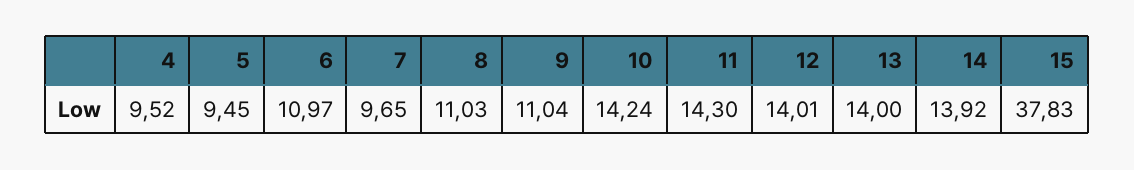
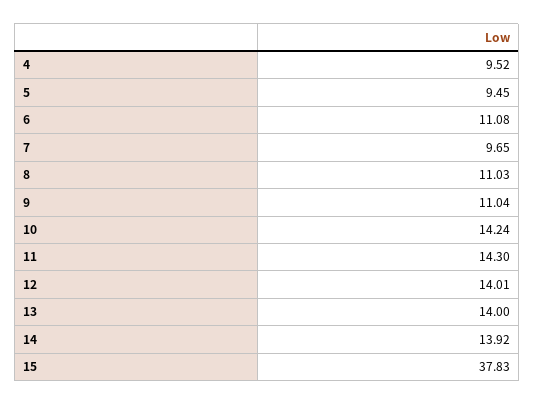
6: 10.97 -> 11.08

